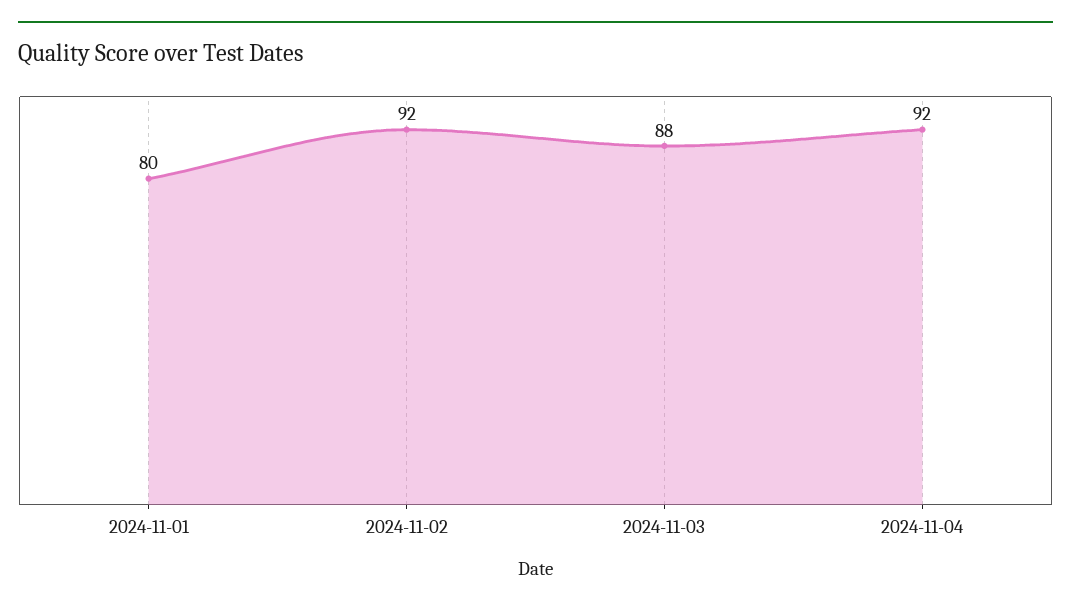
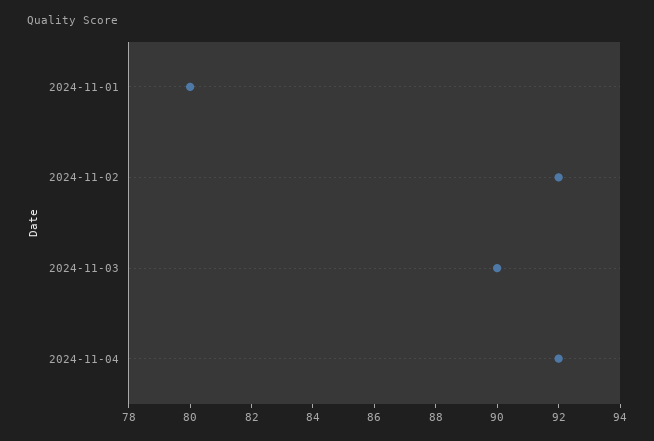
2024-11-03: 88 -> 90

